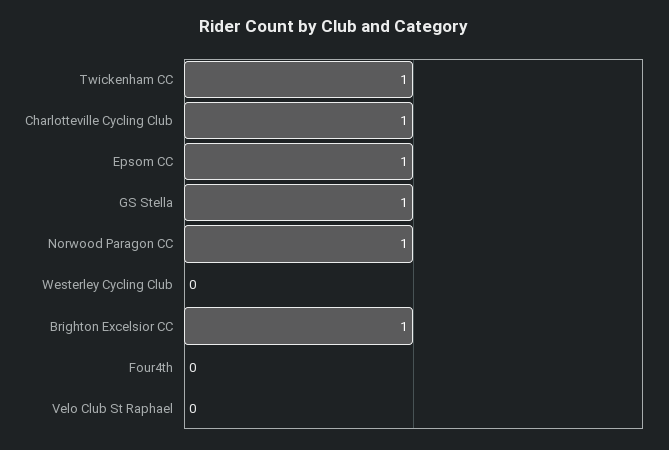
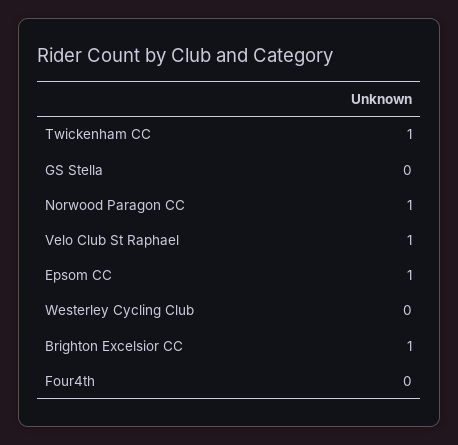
Charlotteville Cycling Club: 1 -> none
GS Stella: 1 -> 0
Velo Club St Raphael: 0 -> 1

